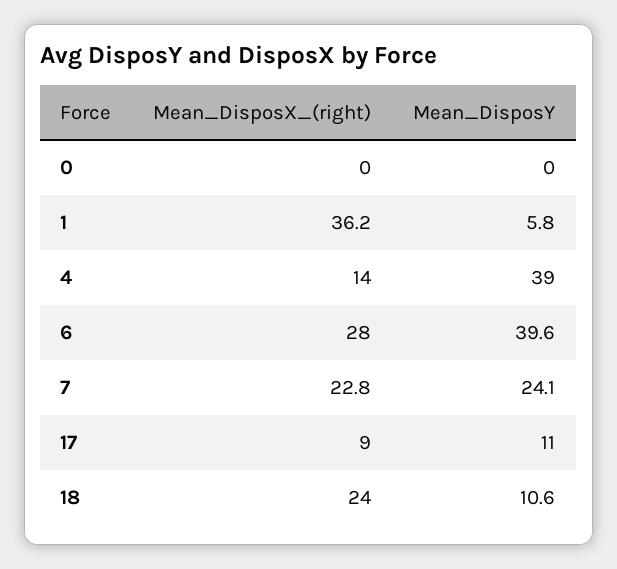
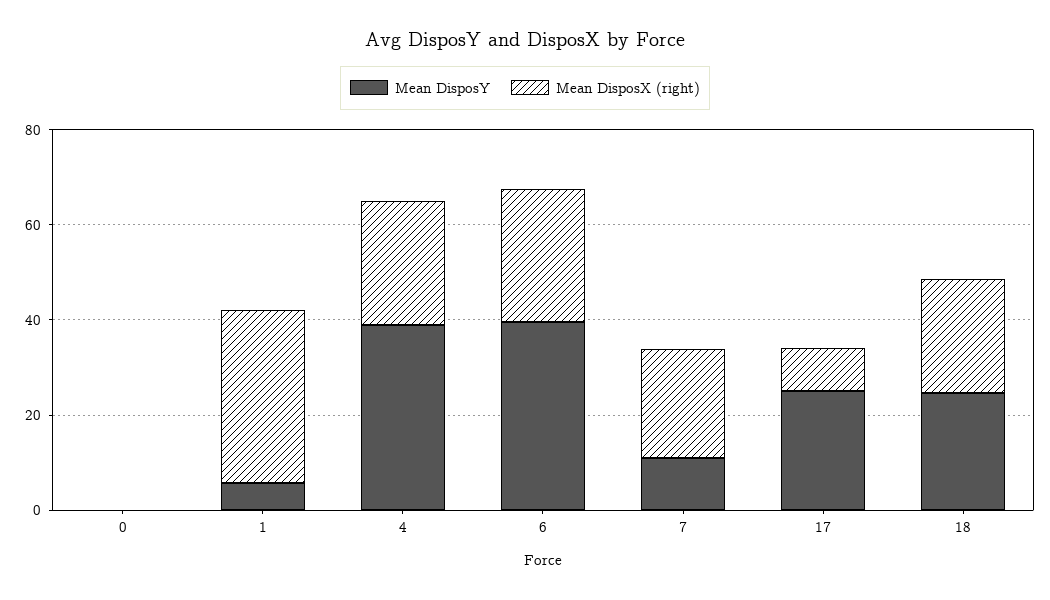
Mean_DisposX_(right), 4: 14 -> 25
Mean_DisposY, 7: 24.1 -> 10
Mean_DisposY, 17: 11 -> 25
Mean_DisposY, 18: 10.6 -> 25

